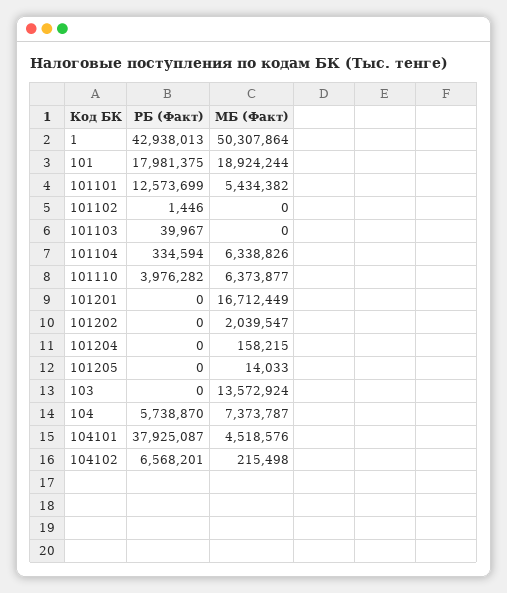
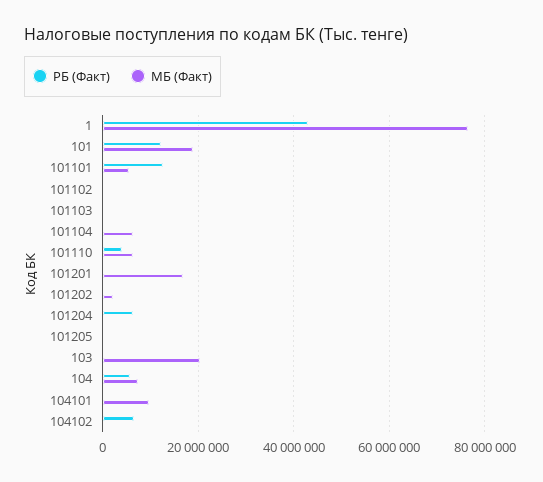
МБ (Факт), 1: 50307864 -> 76000000
РБ (Факт), 101: 17981375 -> 12000000
РБ (Факт), 101204: 0 -> 6000000
МБ (Факт), 103: 13572924 -> 20000000
РБ (Факт), 104101: 37925087 -> 0
МБ (Факт), 104101: 4518576 -> 10000000

